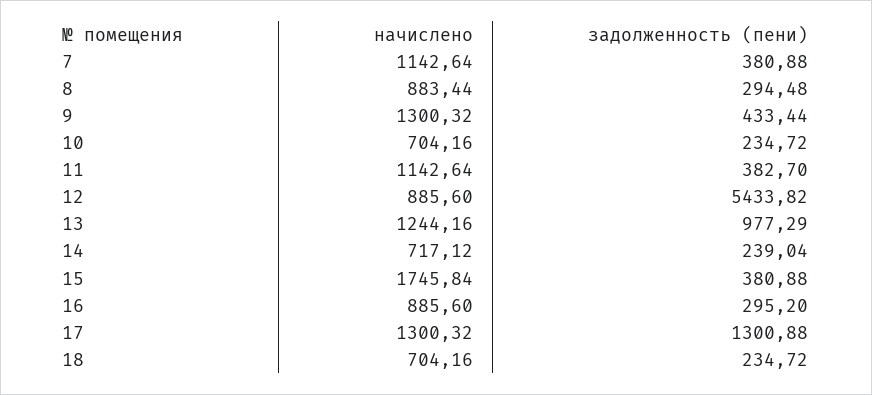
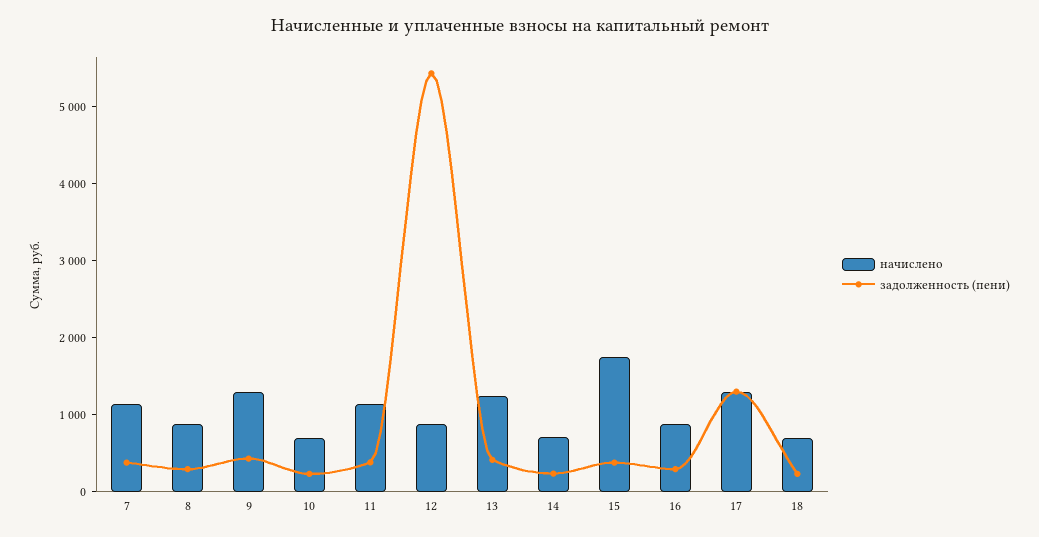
задолженность (пени), 13: 977.29 -> 400

